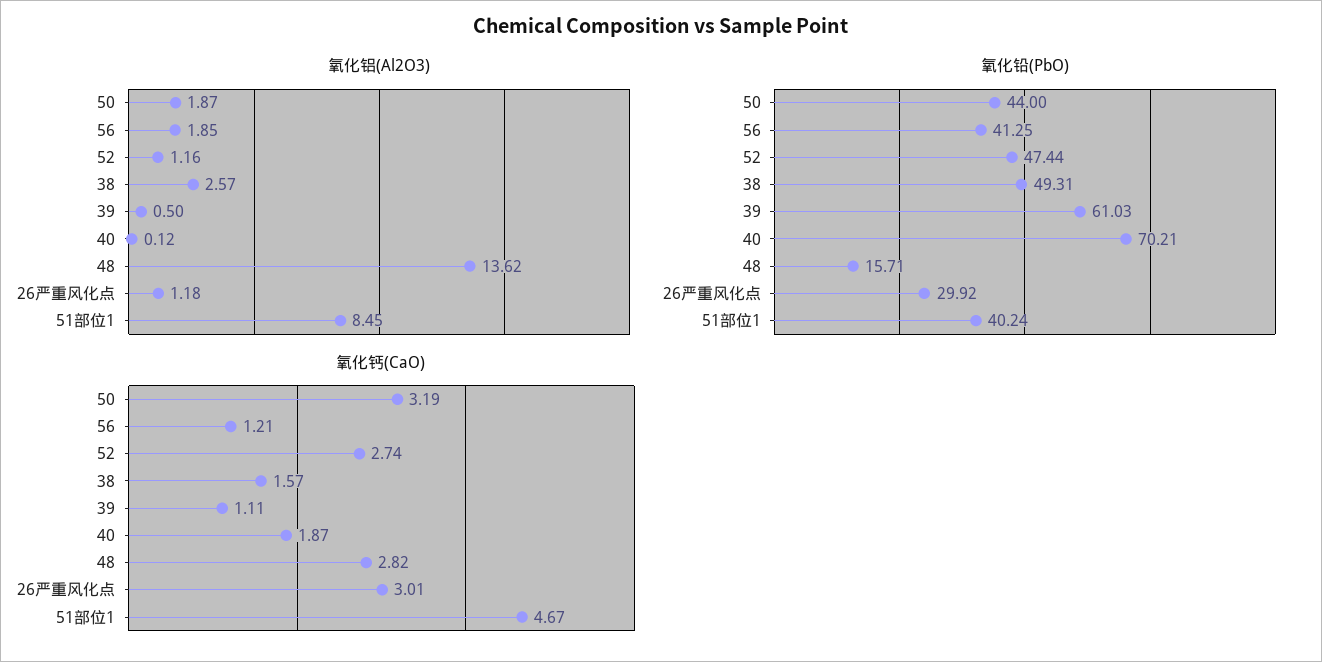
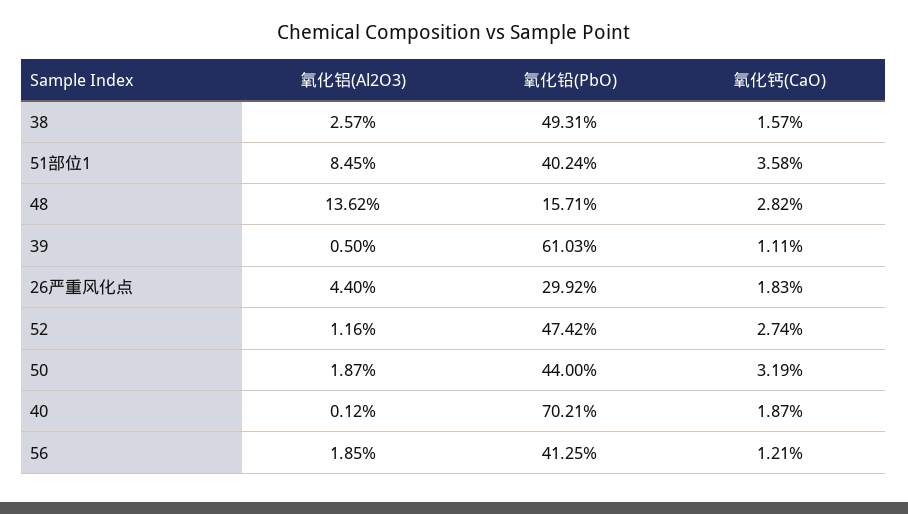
氧化铝(Al2O3), 26严重风化点: 1.18 -> 4.4
氧化铅(PbO), 52: 47.44 -> 47.42
氧化钙(CaO), 26严重风化点: 3.01 -> 1.83
氧化钙(CaO), 51部位1: 4.67 -> 3.58

